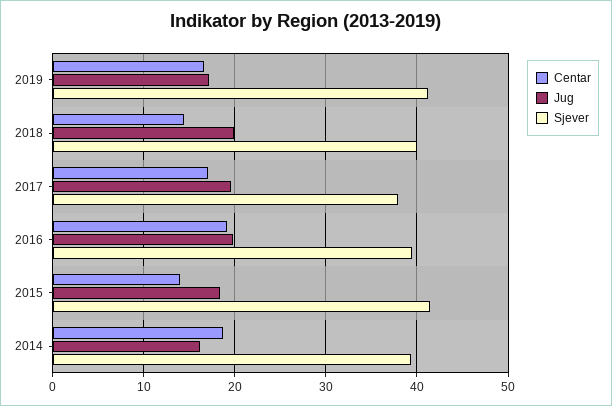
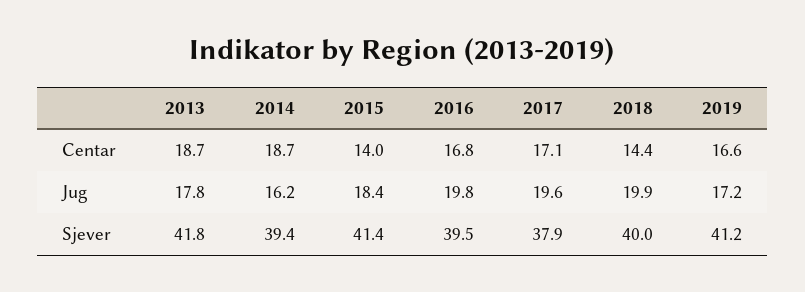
Centar, 2016: 19 -> 16.8
Centar, 2013: none -> 18.7
Jug, 2013: none -> 17.8
Sjever, 2013: none -> 41.8

